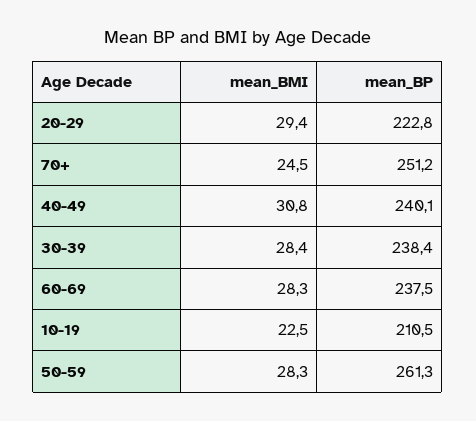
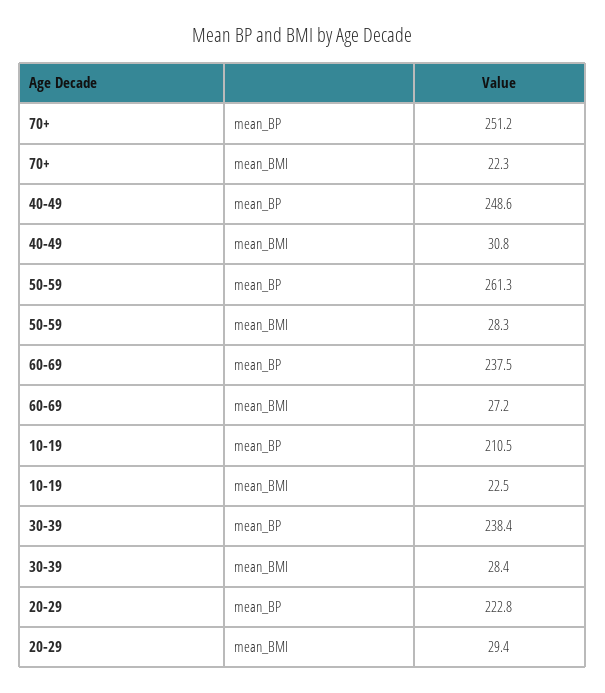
mean_BMI, 70+: 24.5 -> 22.3
mean_BP, 40-49: 240.1 -> 248.6
mean_BMI, 60-69: 28.3 -> 27.2

